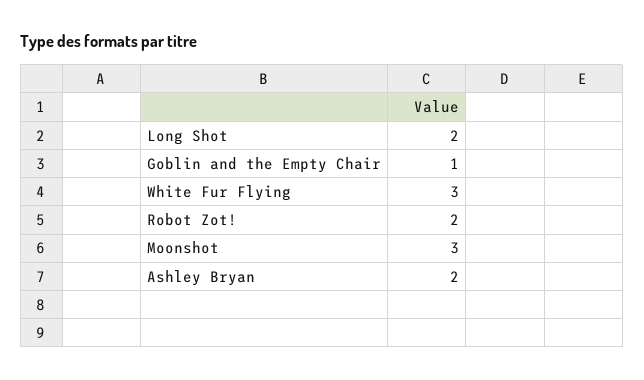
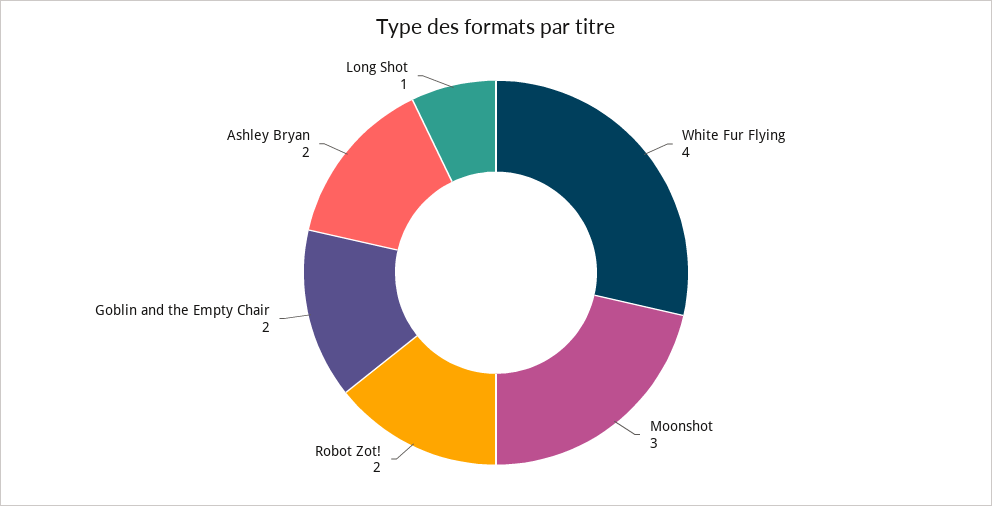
Long Shot: 2 -> 1
Goblin and the Empty Chair: 1 -> 2
White Fur Flying: 3 -> 4

